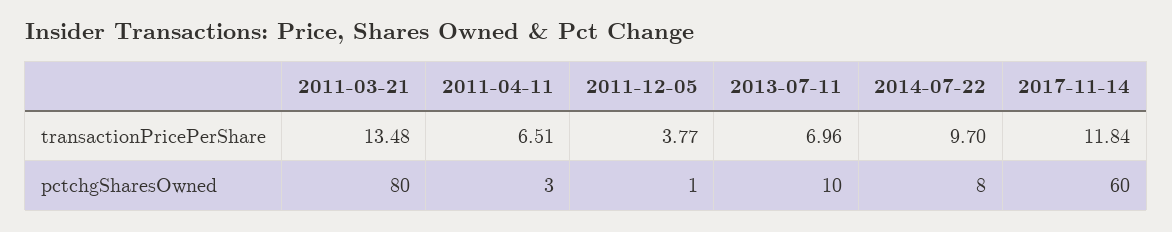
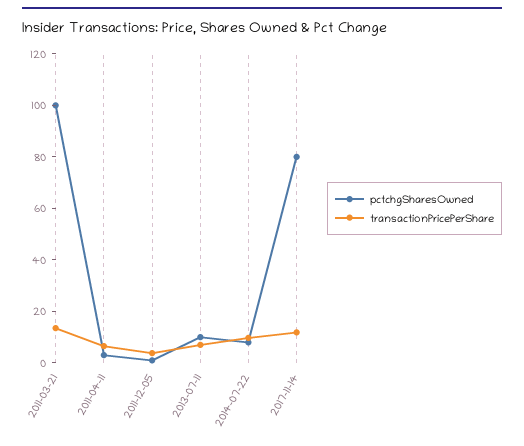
pctchgSharesOwned, 2011-03-21: 80 -> 100
pctchgSharesOwned, 2017-11-14: 60 -> 80

